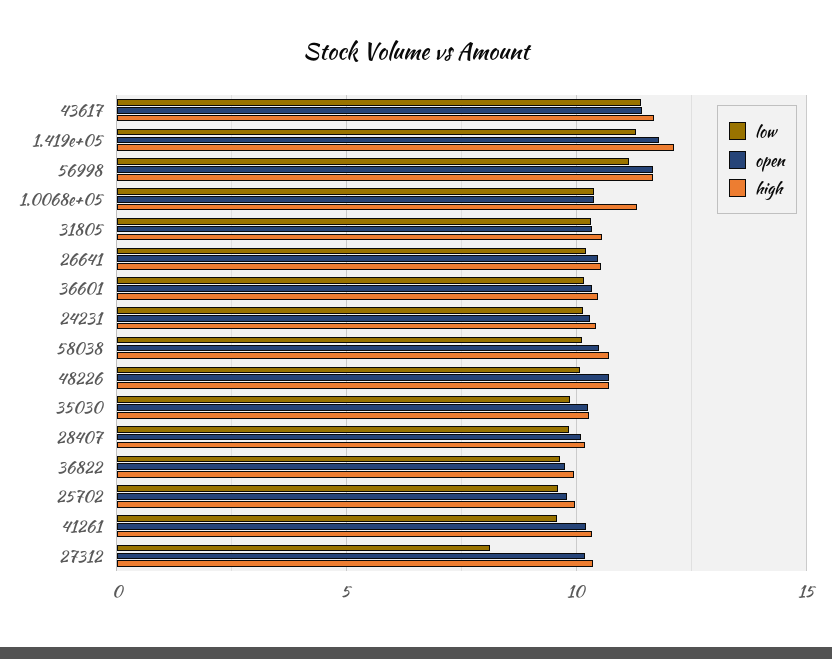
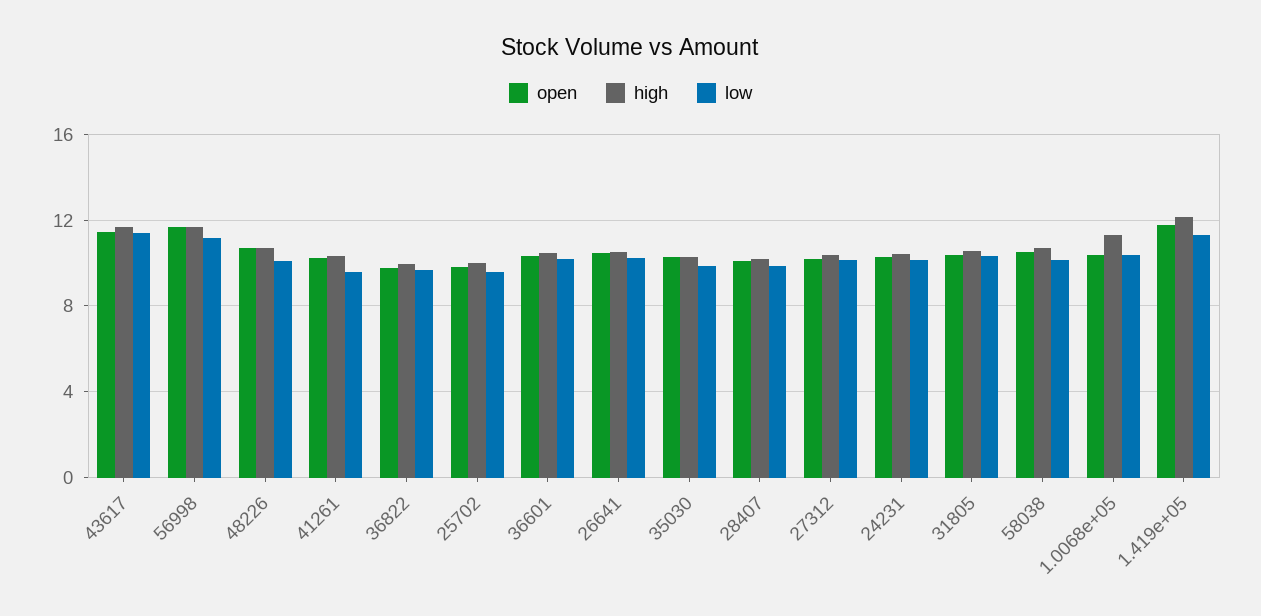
low, 27312: 8 -> 10

